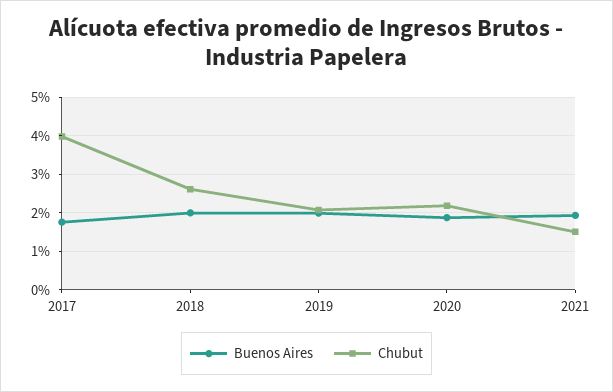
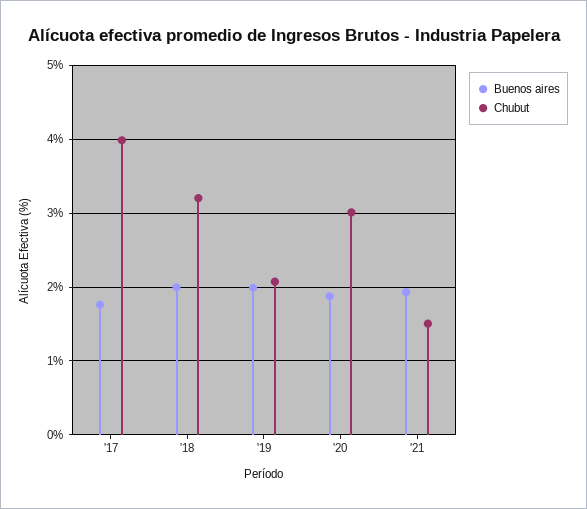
Chubut, 2018: 2.6 -> 3.2
Chubut, 2020: 2.2 -> 3

